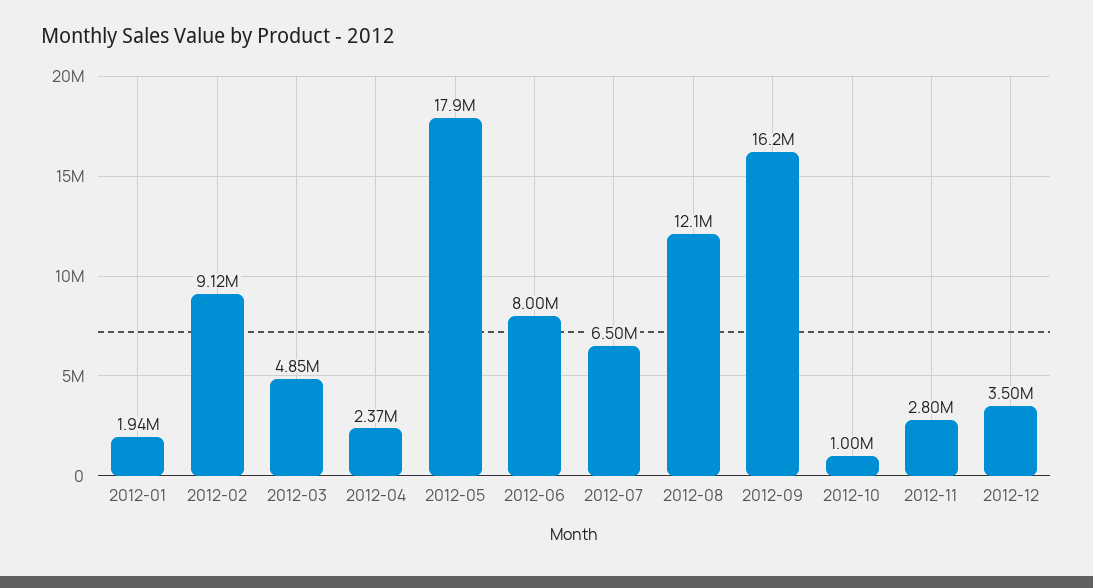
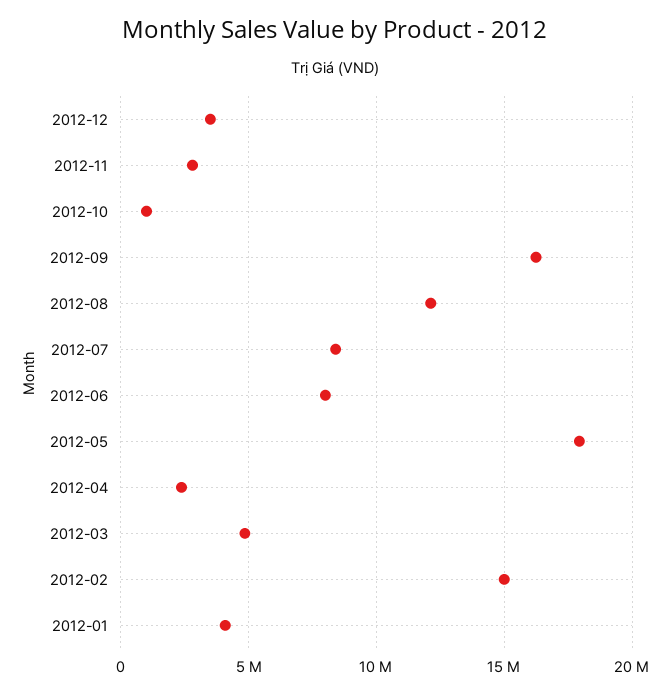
2012-01: 1940000 -> 4000000
2012-02: 9120000 -> 15000000
2012-07: 6500000 -> 8500000

